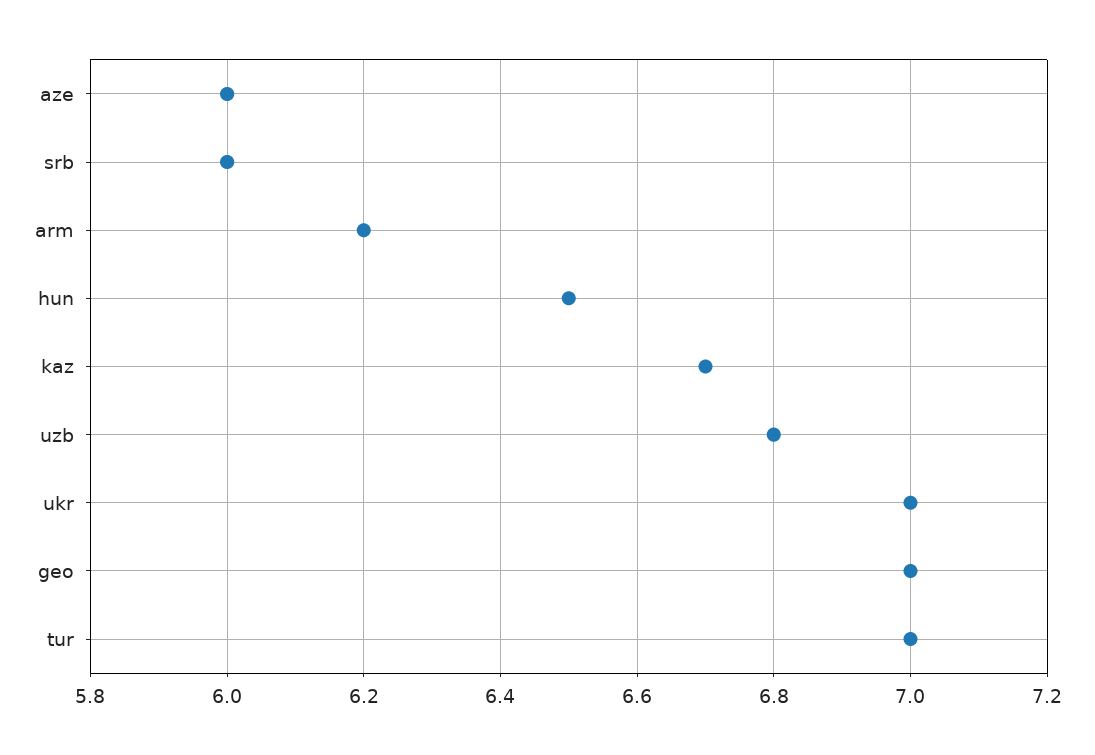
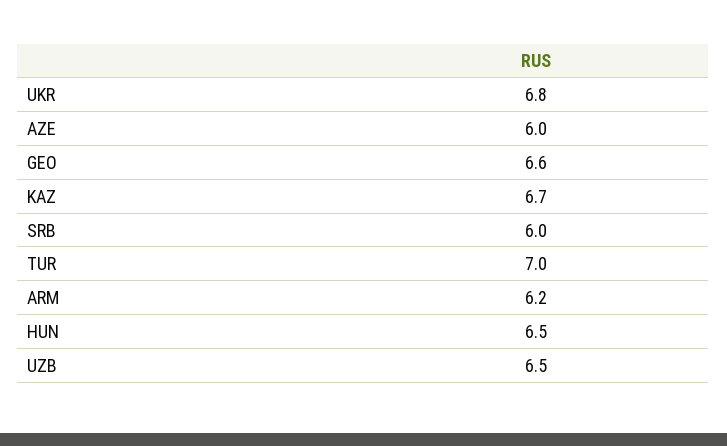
uzb: 6.8 -> 6.5
ukr: 7 -> 6.8
geo: 7 -> 6.6

